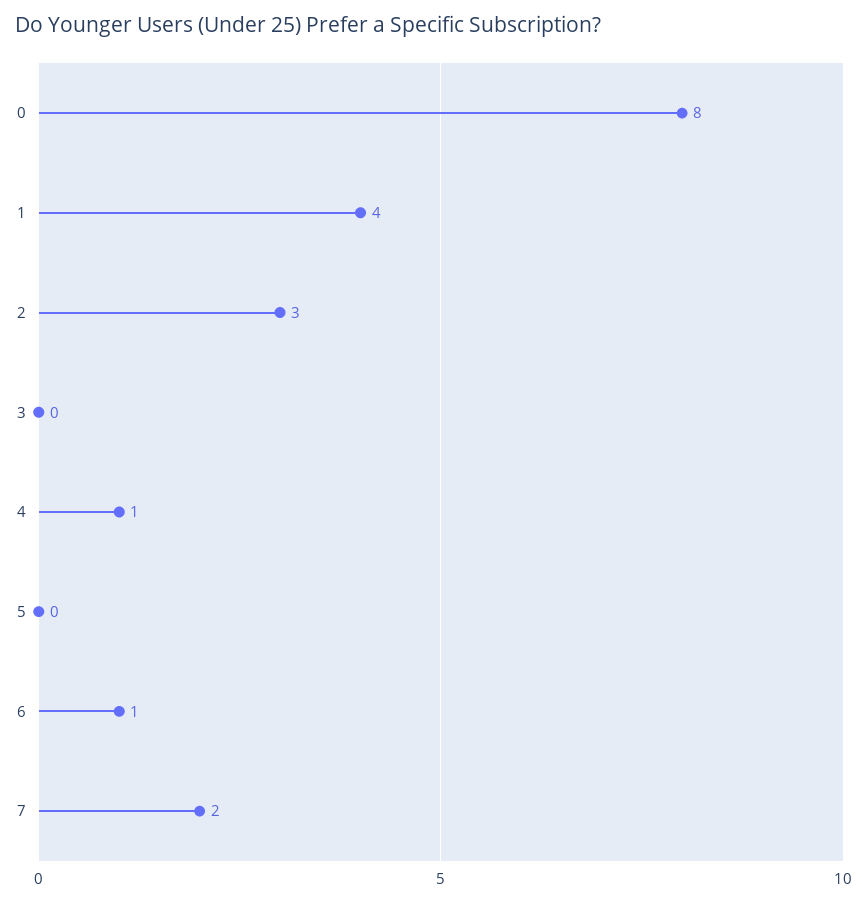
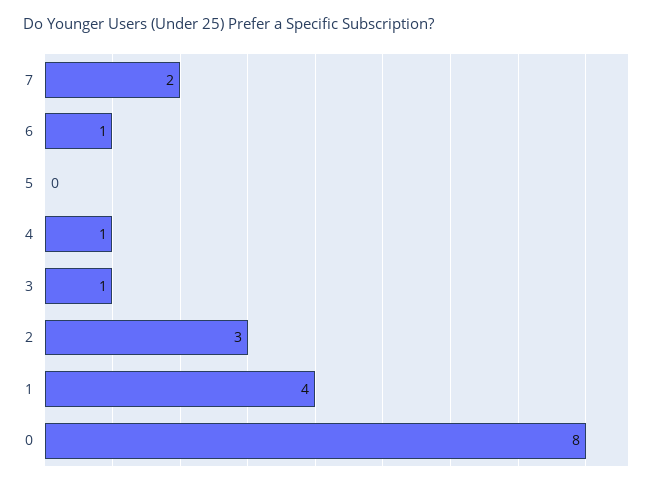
3: 0 -> 1

